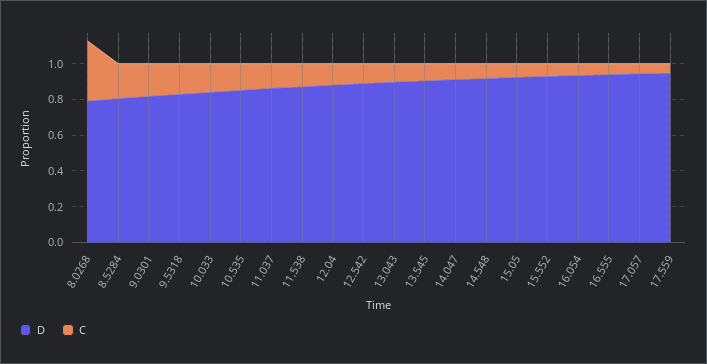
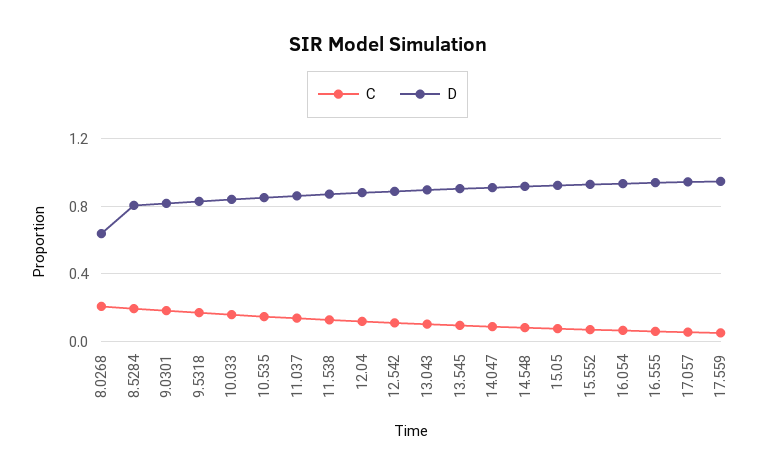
D, 8.0268: 0.8 -> 0.65
C, 8.0268: 0.35 -> 0.2

